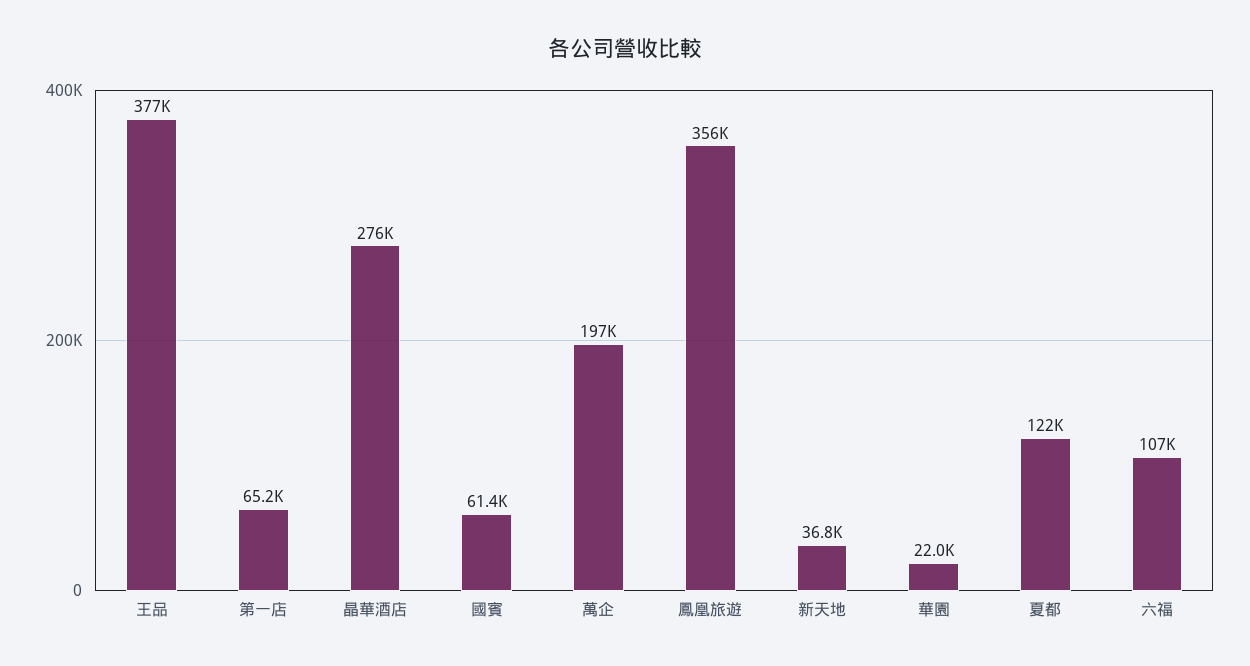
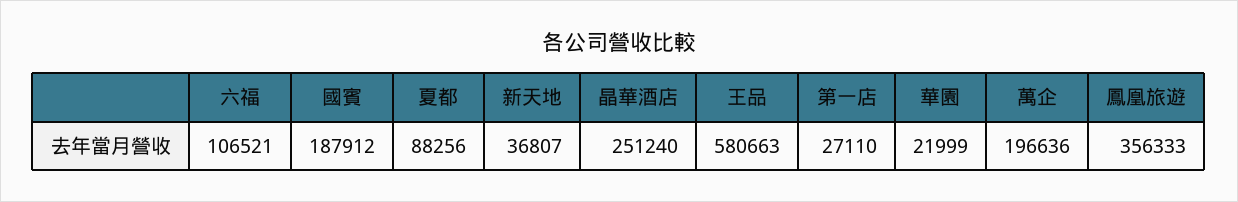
王品: 377000 -> 580663
第一店: 65200 -> 27110
晶華酒店: 276000 -> 251240
國賓: 61400 -> 187912
夏都: 122000 -> 88256

